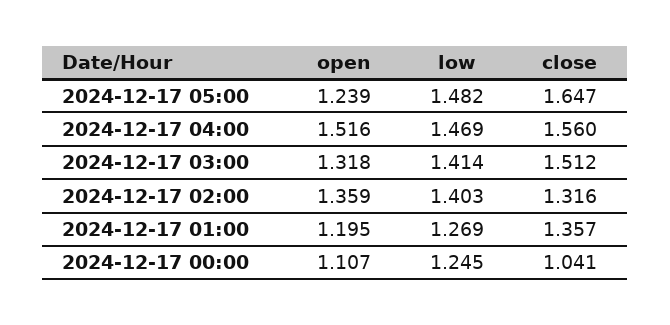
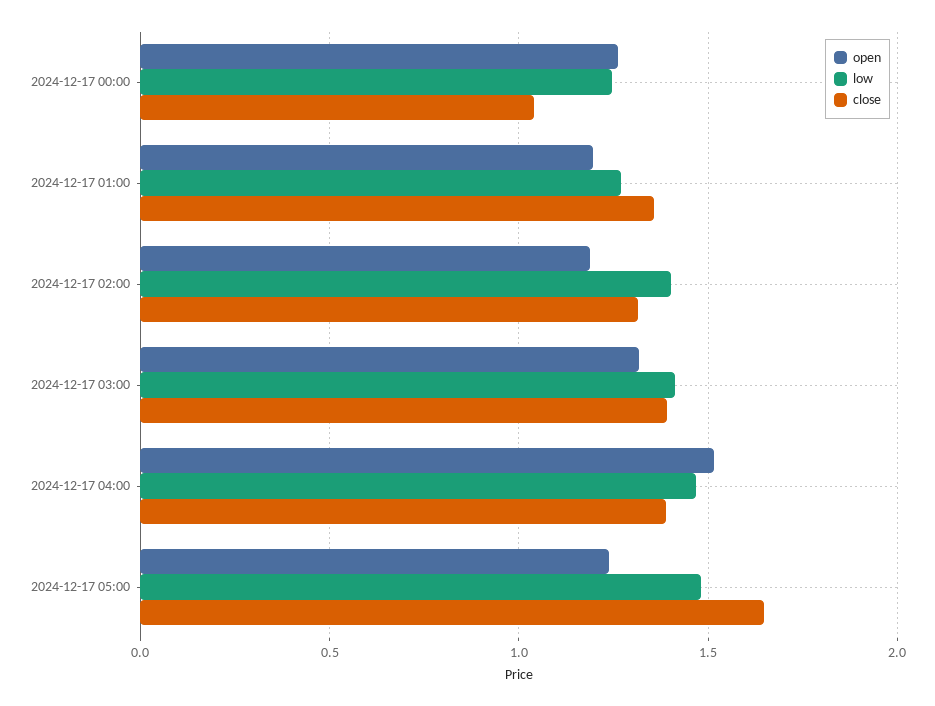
close, 2024-12-17 04:00: 1.56 -> 1.4
close, 2024-12-17 03:00: 1.512 -> 1.4
open, 2024-12-17 02:00: 1.359 -> 1.2
open, 2024-12-17 00:00: 1.107 -> 1.25

